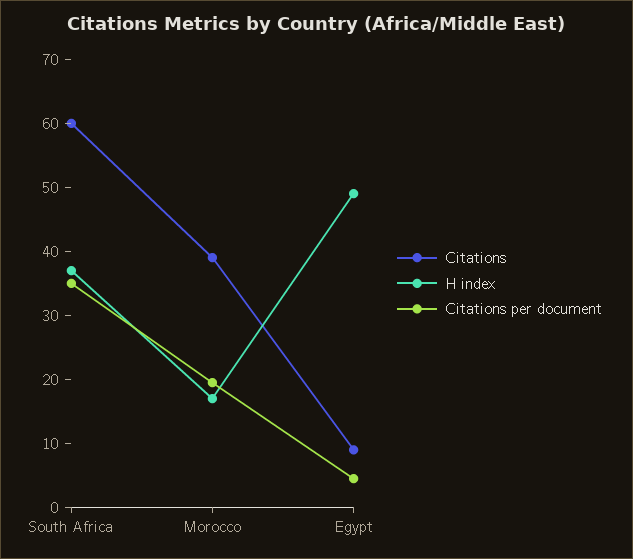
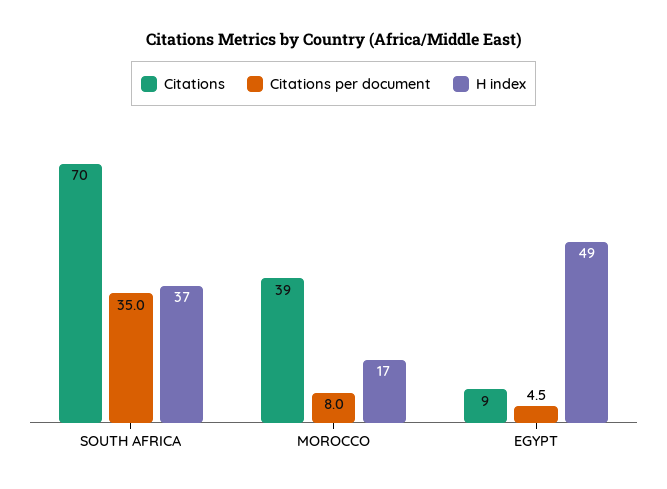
Citations, South Africa: 60 -> 70
Citations per document, Morocco: 20 -> 8

